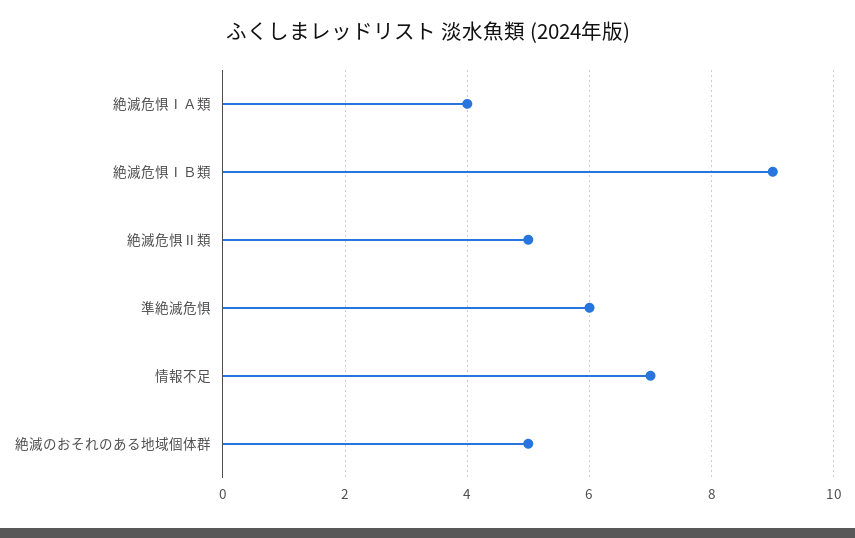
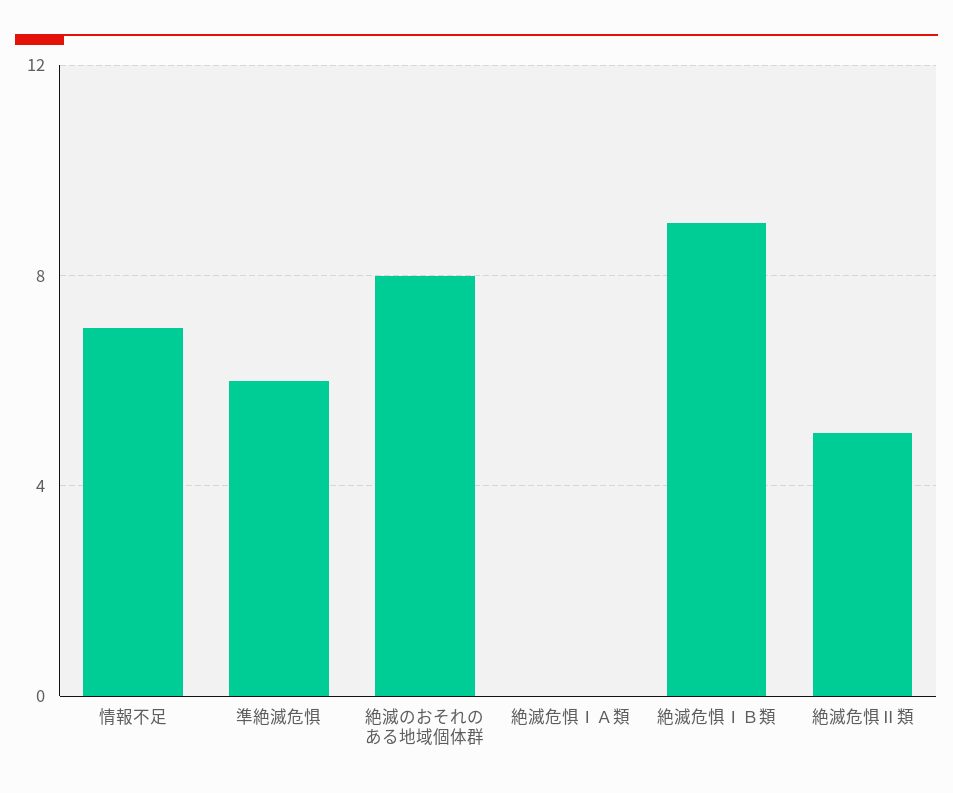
絶滅危惧ⅠＡ類: 4 -> 0
絶滅のおそれのある地域個体群: 5 -> 8

